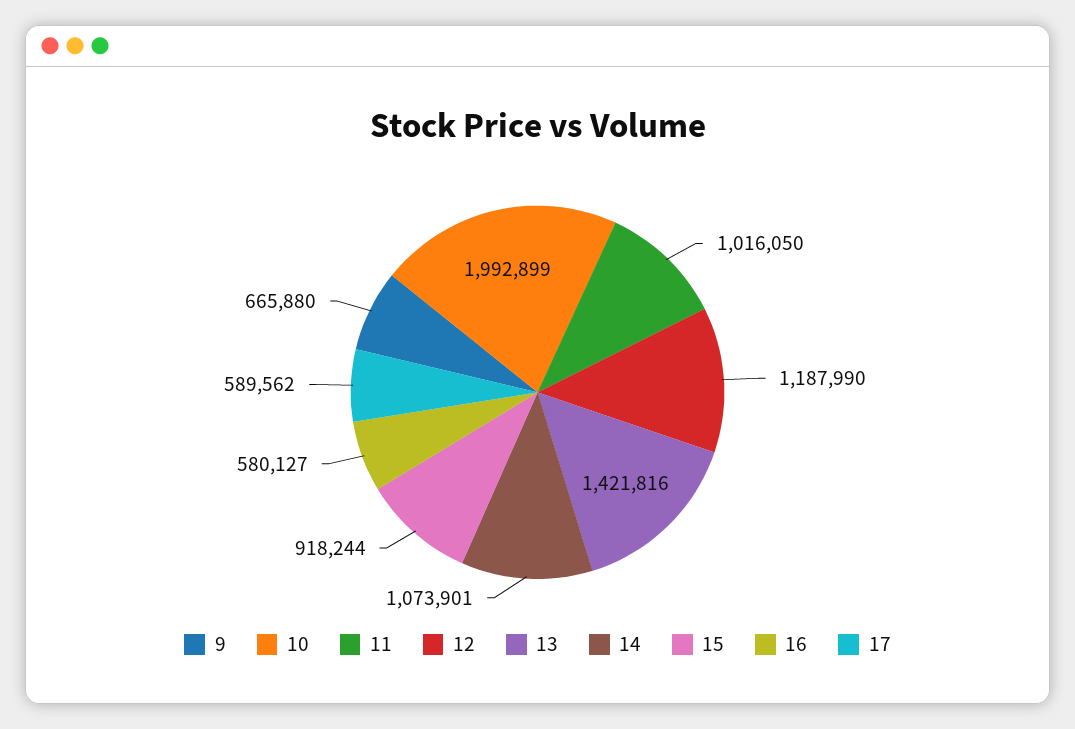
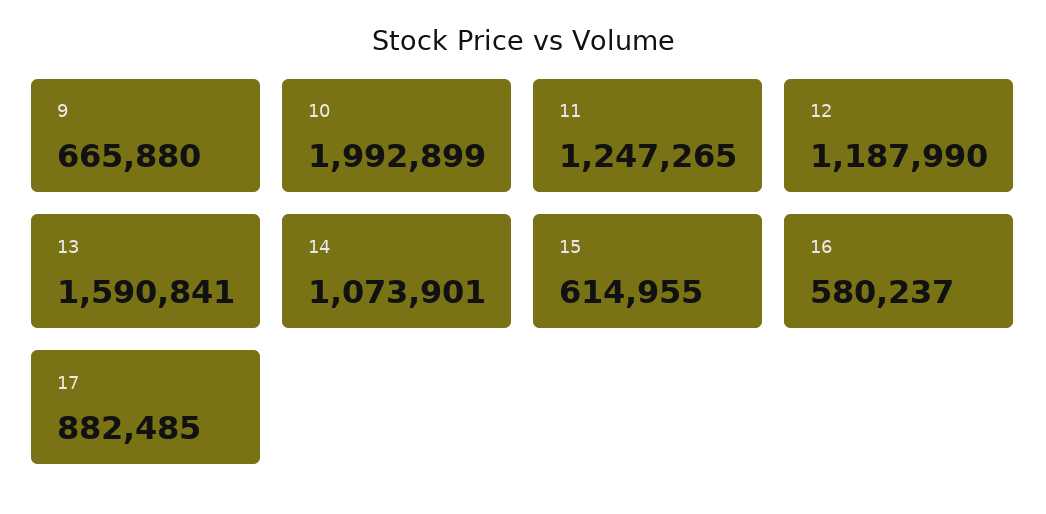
11: 1016050 -> 1247265
13: 1421816 -> 1590841
15: 918244 -> 614955
16: 580127 -> 580237
17: 589562 -> 882485

